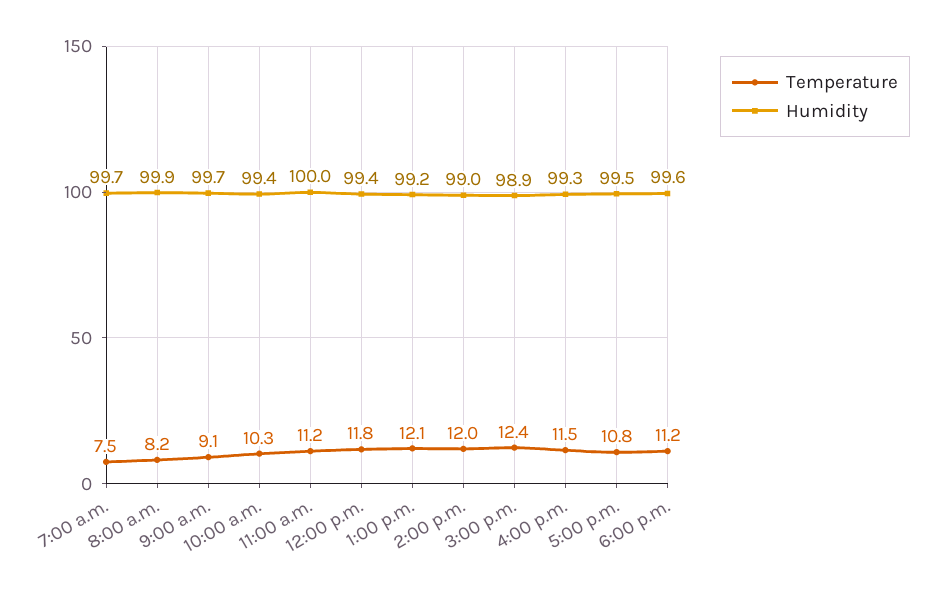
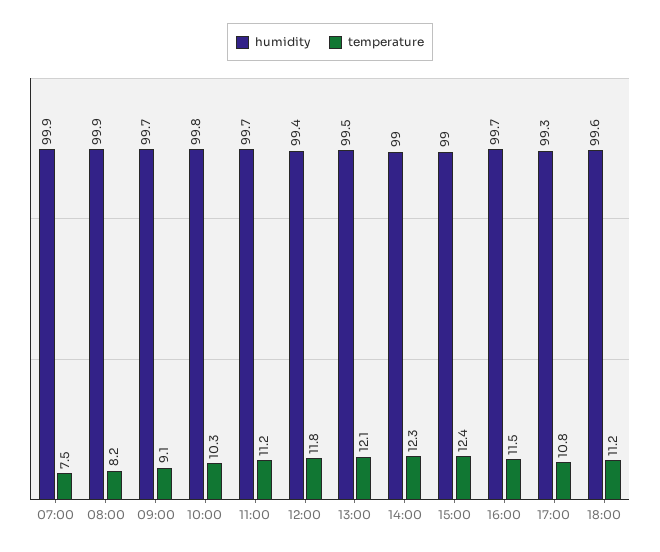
Humidity, 7:00 a.m.: 99.7 -> 99.9
Humidity, 10:00 a.m.: 99.4 -> 99.8
Humidity, 11:00 a.m.: 100 -> 99.7
Humidity, 1:00 p.m.: 99.2 -> 99.5
Temperature, 2:00 p.m.: 12 -> 12.3
Humidity, 3:00 p.m.: 98.9 -> 99
Humidity, 4:00 p.m.: 99.3 -> 99.7
Humidity, 5:00 p.m.: 99.5 -> 99.3

